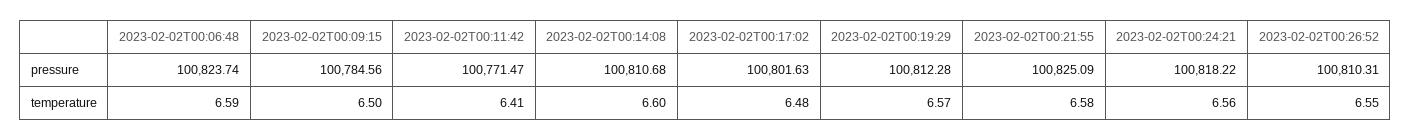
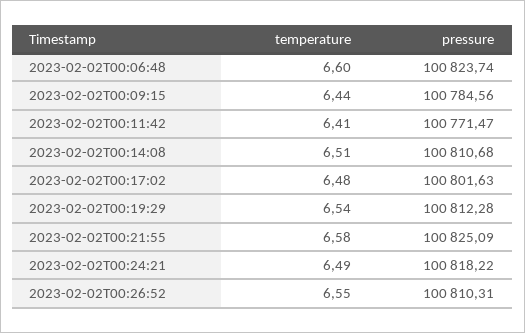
2023-02-02T00:06:48, temperature: 6.59 -> 6.6
2023-02-02T00:09:15, temperature: 6.5 -> 6.44
2023-02-02T00:14:08, temperature: 6.6 -> 6.51
2023-02-02T00:19:29, temperature: 6.57 -> 6.54
2023-02-02T00:24:21, temperature: 6.56 -> 6.49

